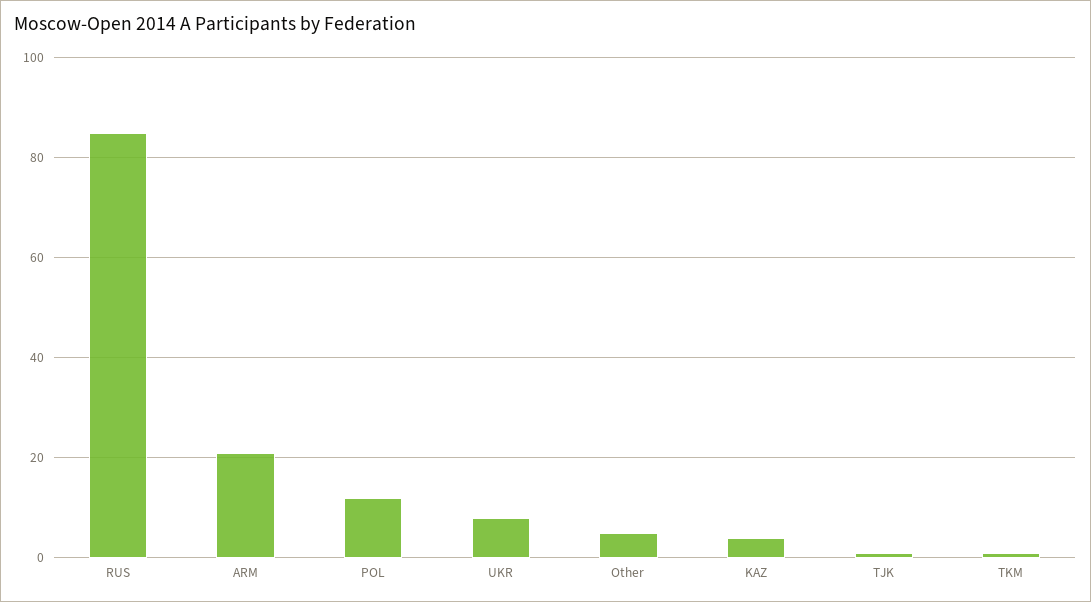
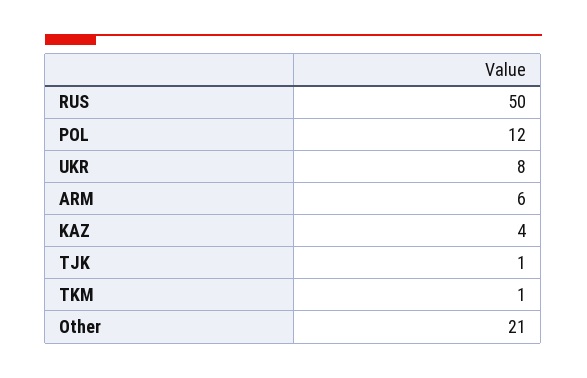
RUS: 85 -> 50
ARM: 20 -> 6
Other: 5 -> 21

